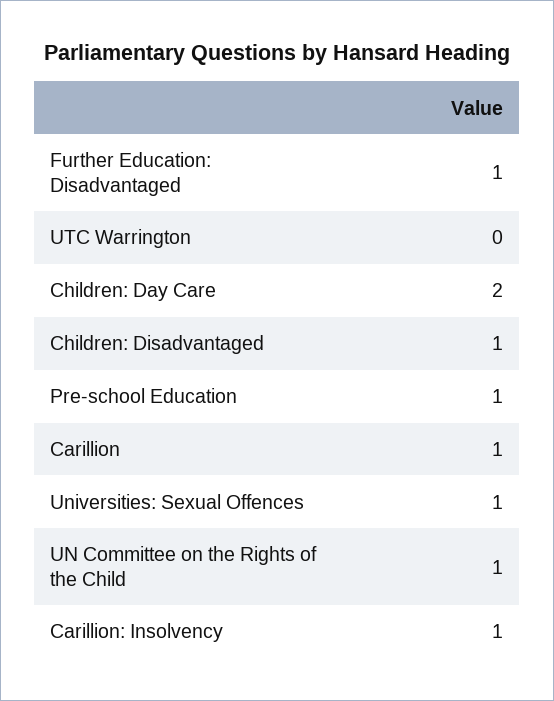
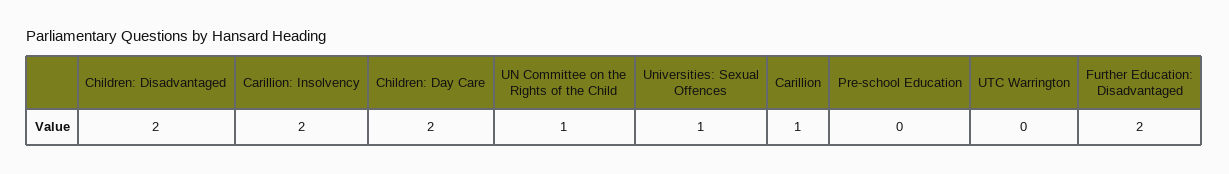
Further Education: Disadvantaged: 1 -> 2
Children: Disadvantaged: 1 -> 2
Pre-school Education: 1 -> 0
Carillion: Insolvency: 1 -> 2

